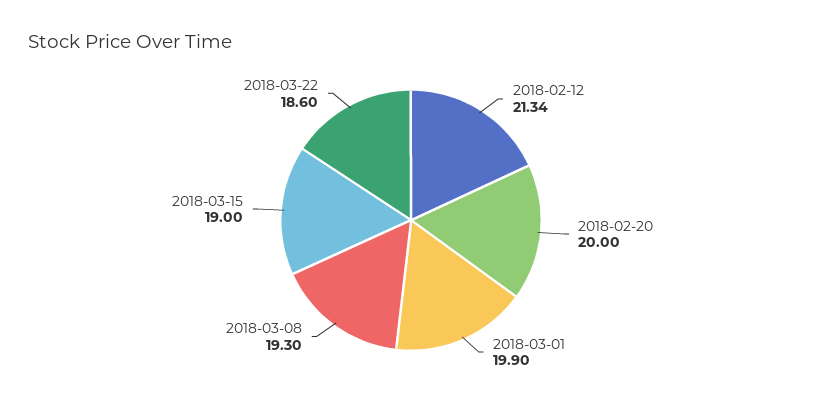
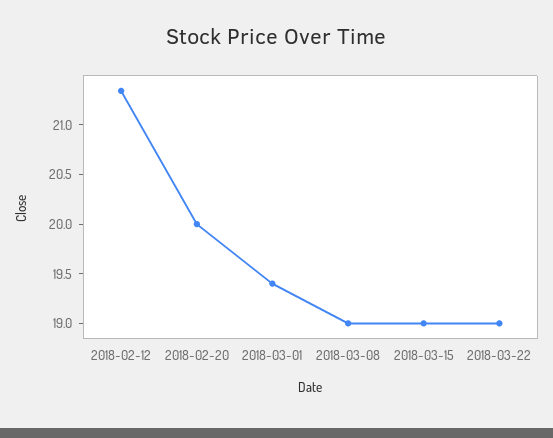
2018-03-01: 19.9 -> 19.4
2018-03-08: 19.3 -> 19
2018-03-22: 18.6 -> 19

